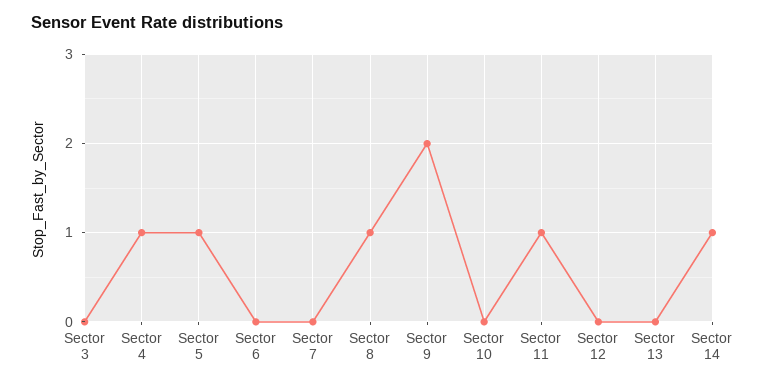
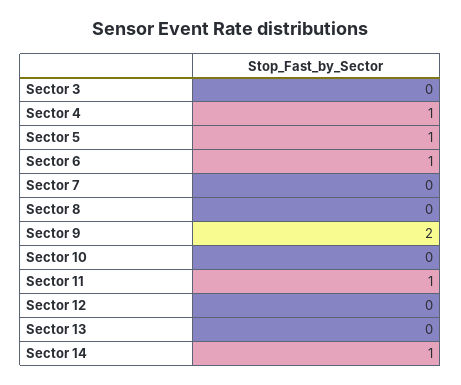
Sector 6: 0 -> 1
Sector 8: 1 -> 0

